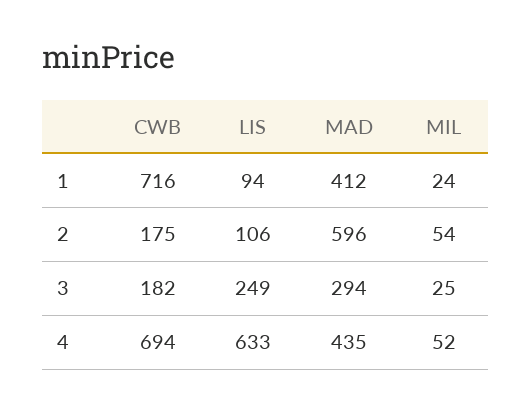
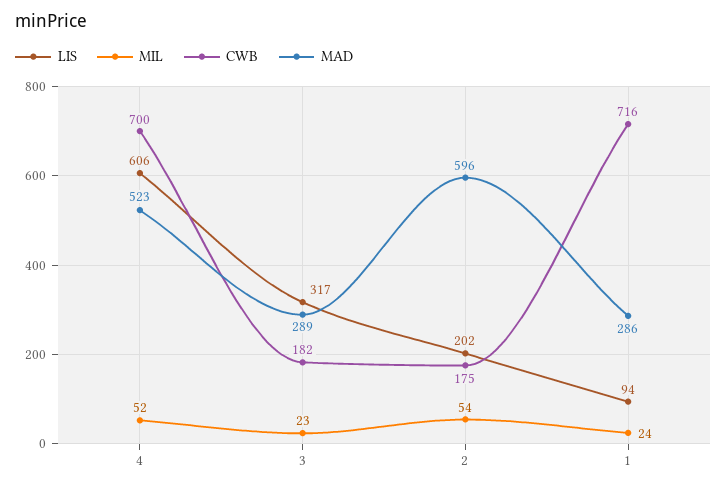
MAD, 1: 412 -> 286
LIS, 2: 106 -> 202
LIS, 3: 249 -> 317
MAD, 3: 294 -> 289
MIL, 3: 25 -> 23
CWB, 4: 694 -> 700
LIS, 4: 633 -> 606
MAD, 4: 435 -> 523

